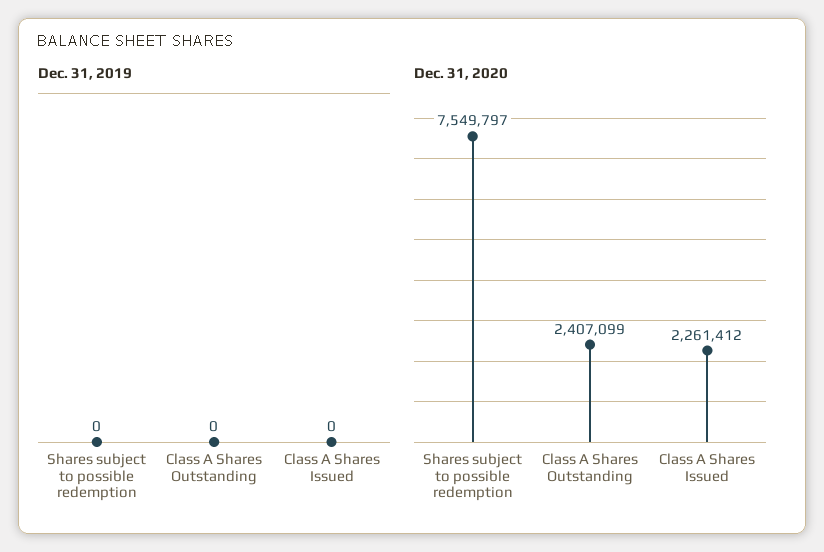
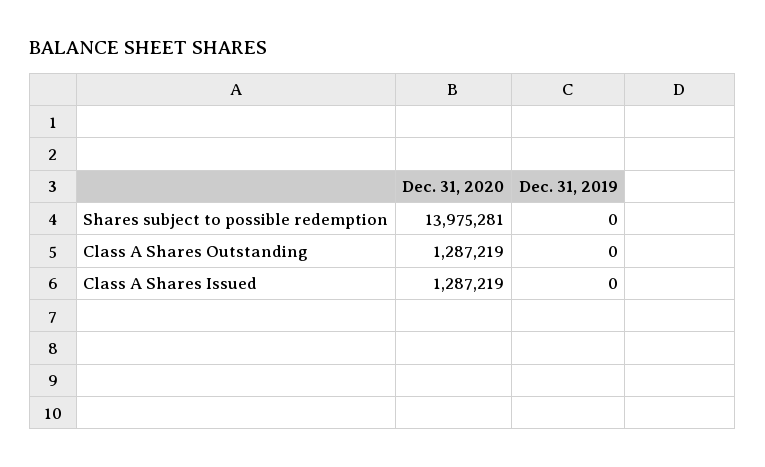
Dec. 31, 2020, Shares subject to possible redemption: 7549797 -> 13975281
Dec. 31, 2020, Class A Shares Outstanding: 2407099 -> 1287219
Dec. 31, 2020, Class A Shares Issued: 2261412 -> 1287219

